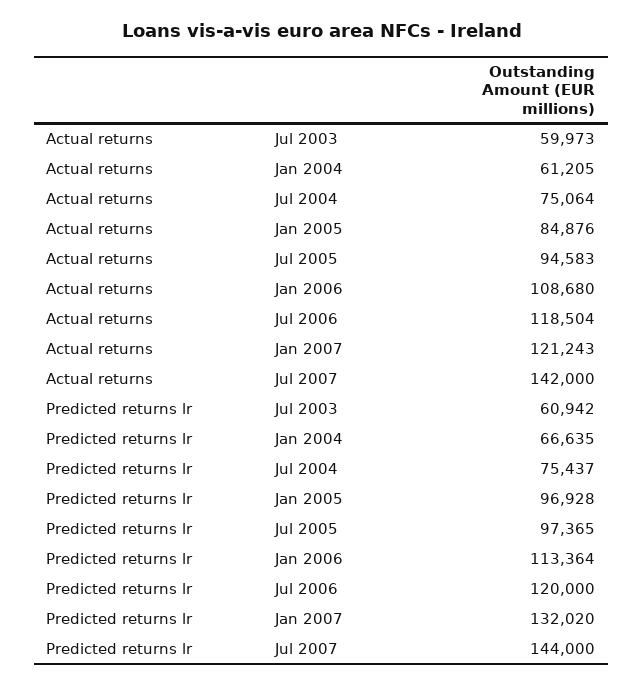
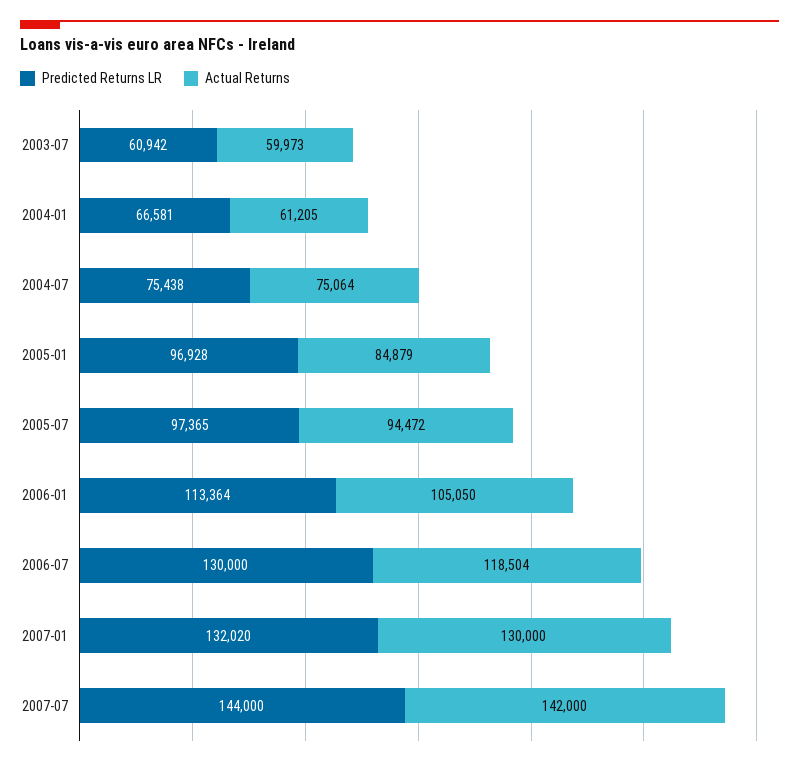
Actual returns, Jan 2005: 84876 -> 84879
Actual returns, Jul 2005: 94583 -> 94472
Actual returns, Jan 2006: 108680 -> 105050
Actual returns, Jan 2007: 121243 -> 130000
Predicted returns lr, Jan 2004: 66635 -> 66581
Predicted returns lr, Jul 2004: 75437 -> 75438
Predicted returns lr, Jul 2006: 120000 -> 130000

